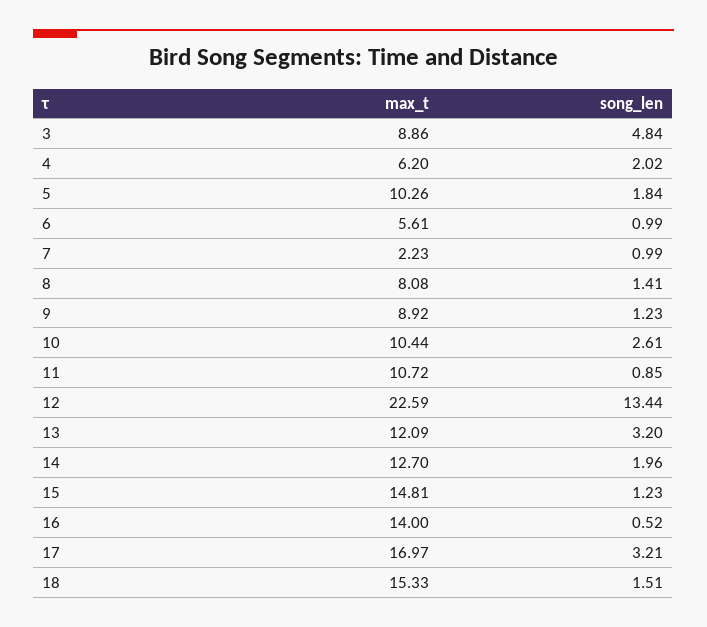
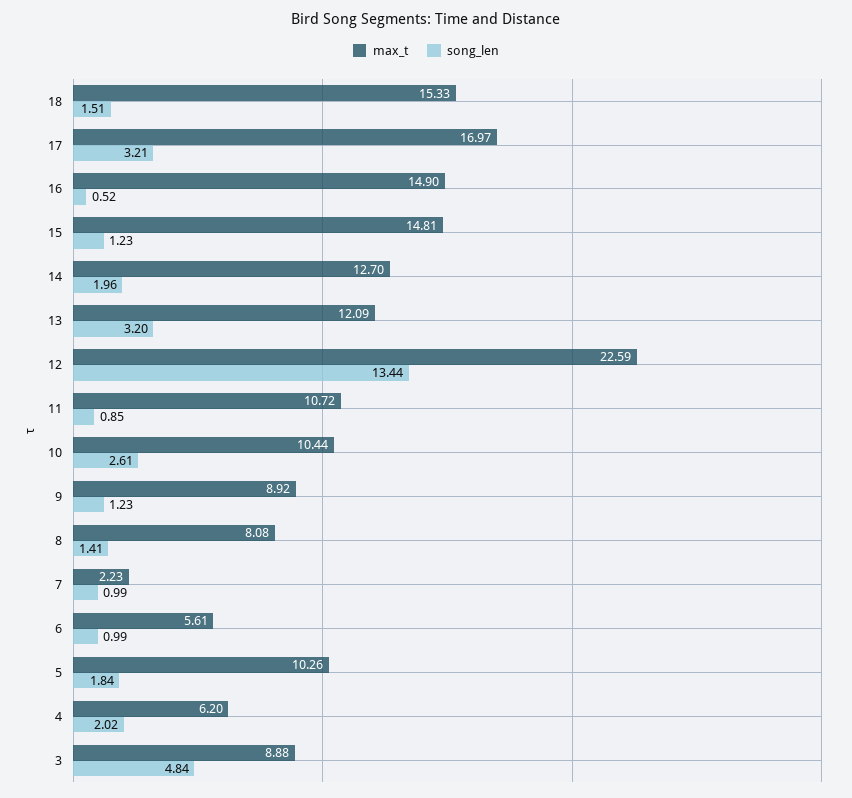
max_t, 3: 8.86 -> 8.88
max_t, 16: 14 -> 14.9

